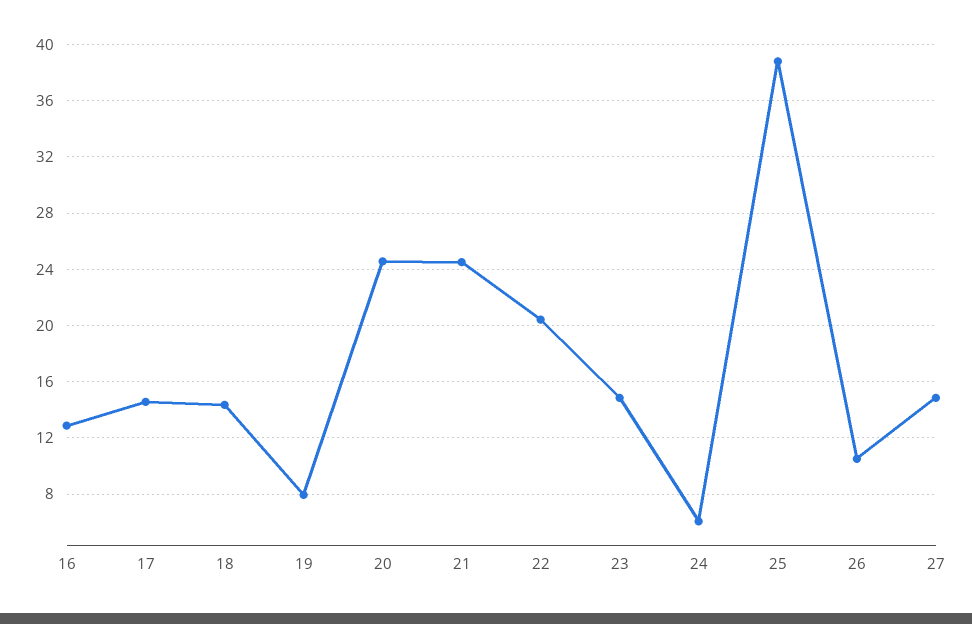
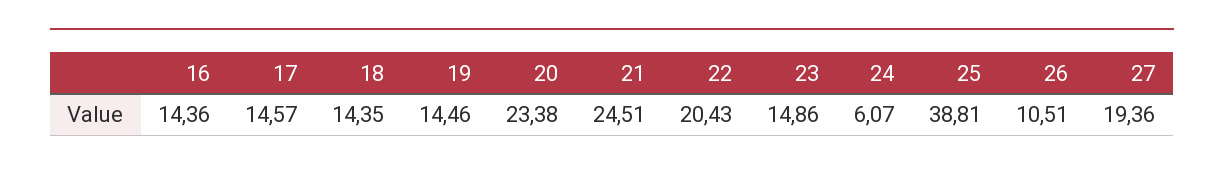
16: 13 -> 14.36
19: 8 -> 14.46
20: 24.5 -> 23.38
27: 15 -> 19.36

